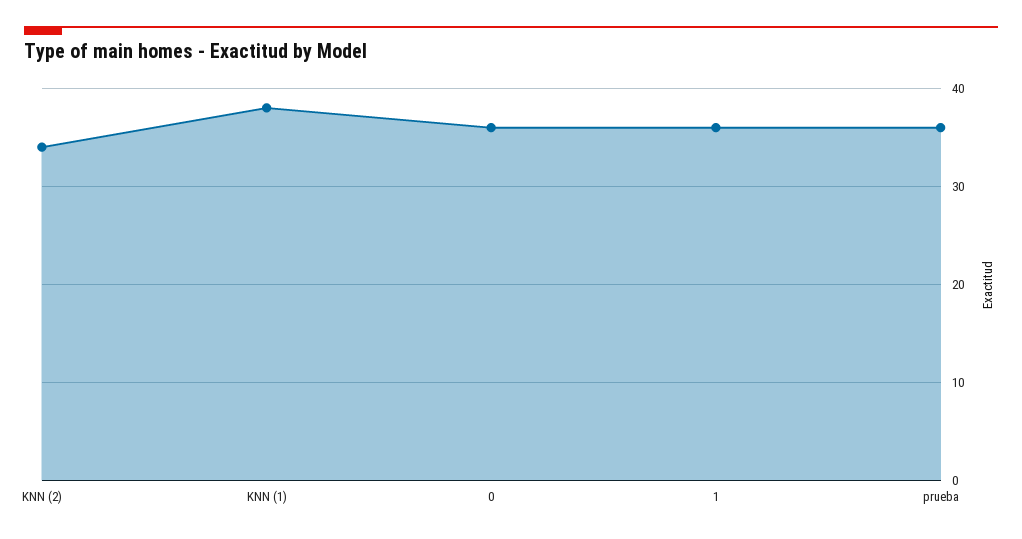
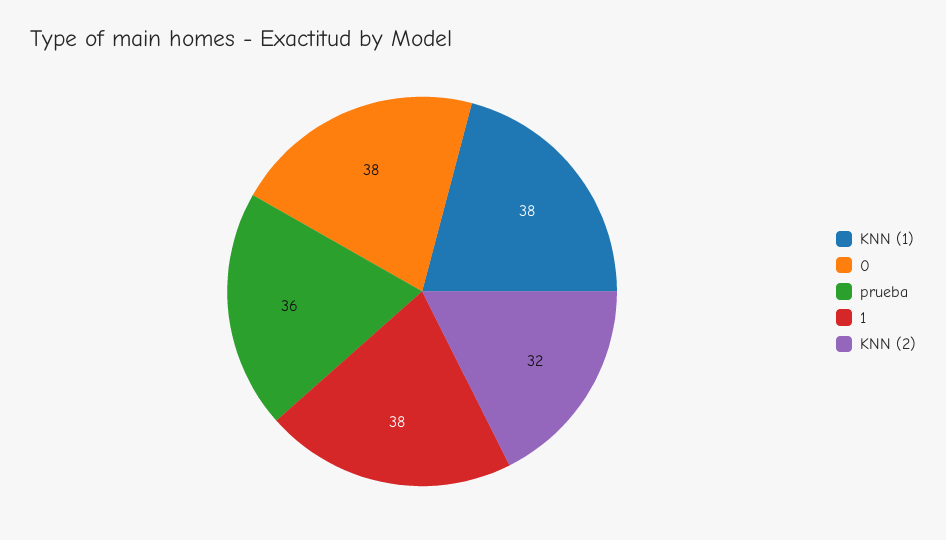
KNN (2): 34 -> 32
0: 36 -> 38
1: 36 -> 38

